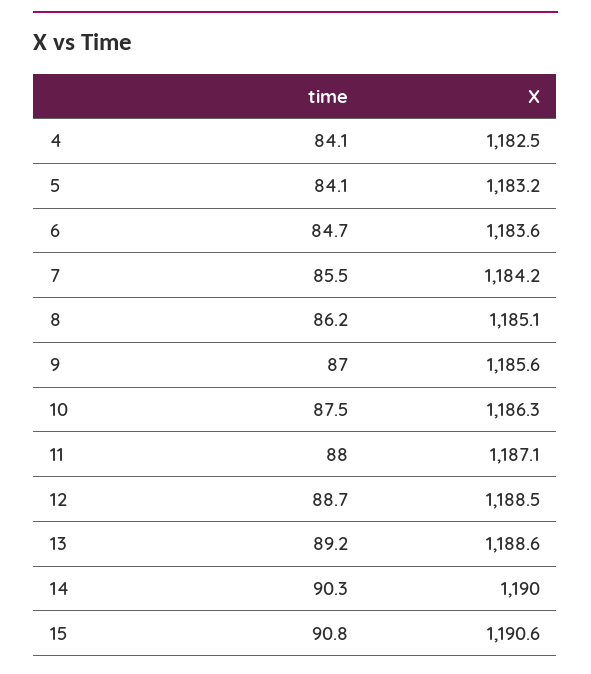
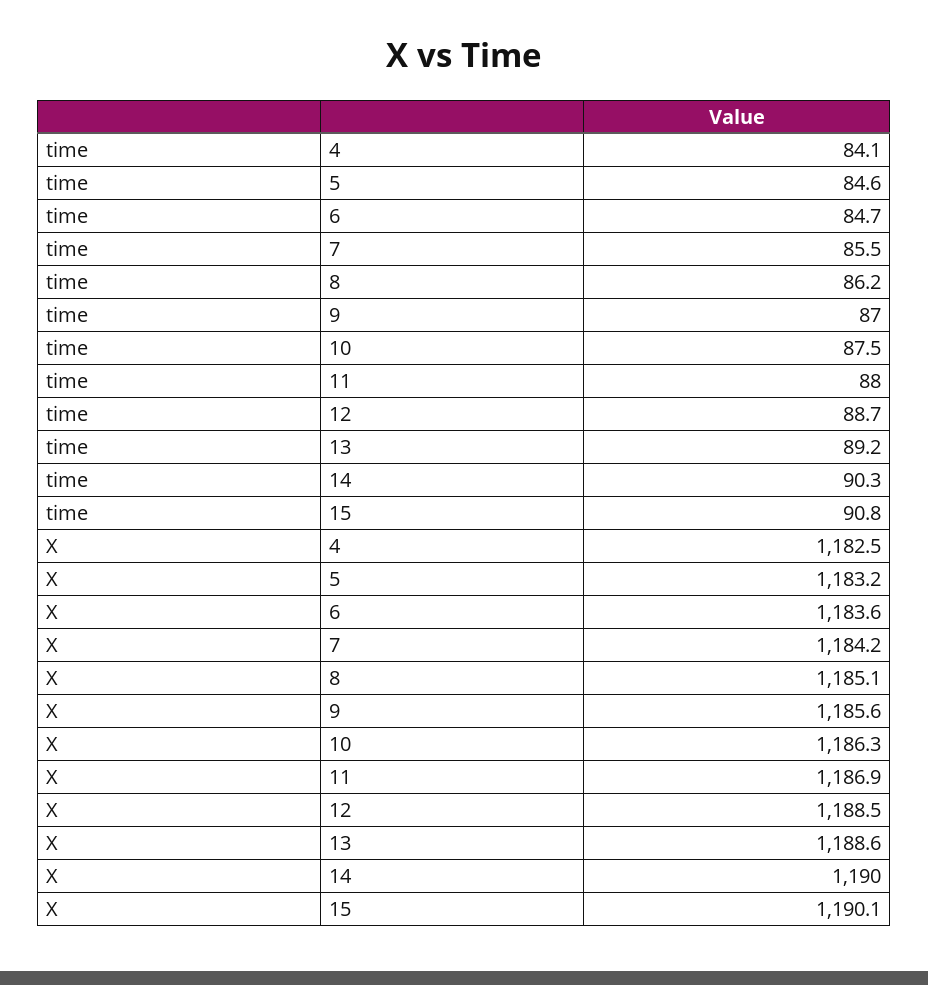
time, 5: 84.1 -> 84.6
X, 11: 1187.1 -> 1186.9
X, 15: 1190.6 -> 1190.1

